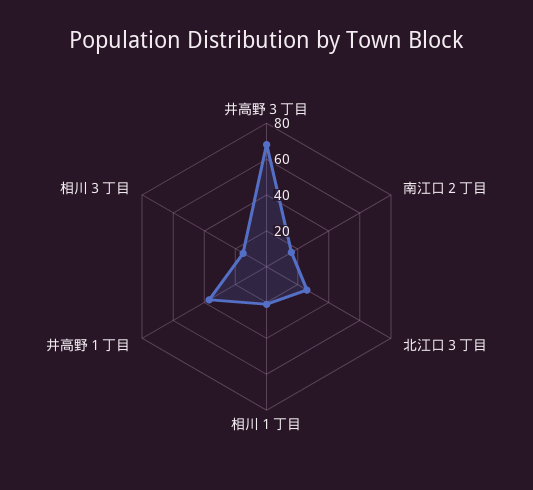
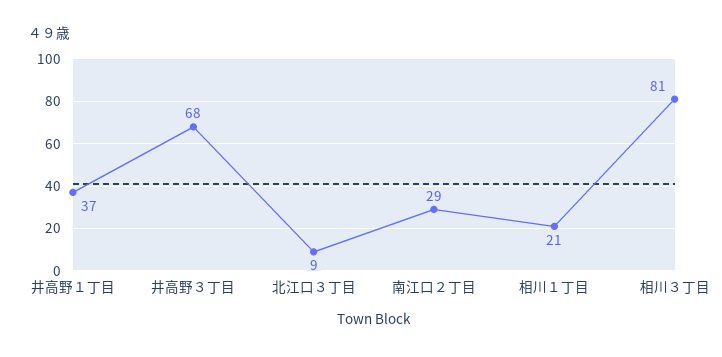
南江口２丁目: 15 -> 29
北江口３丁目: 25 -> 9
相川３丁目: 15 -> 81

